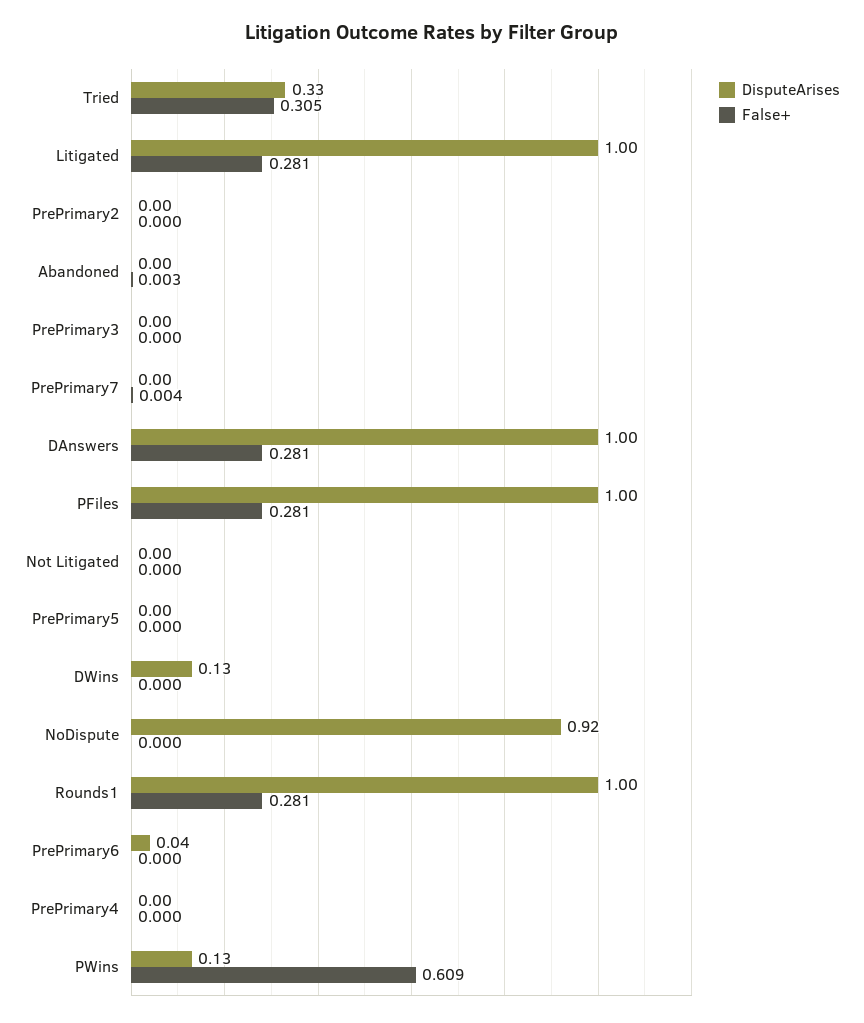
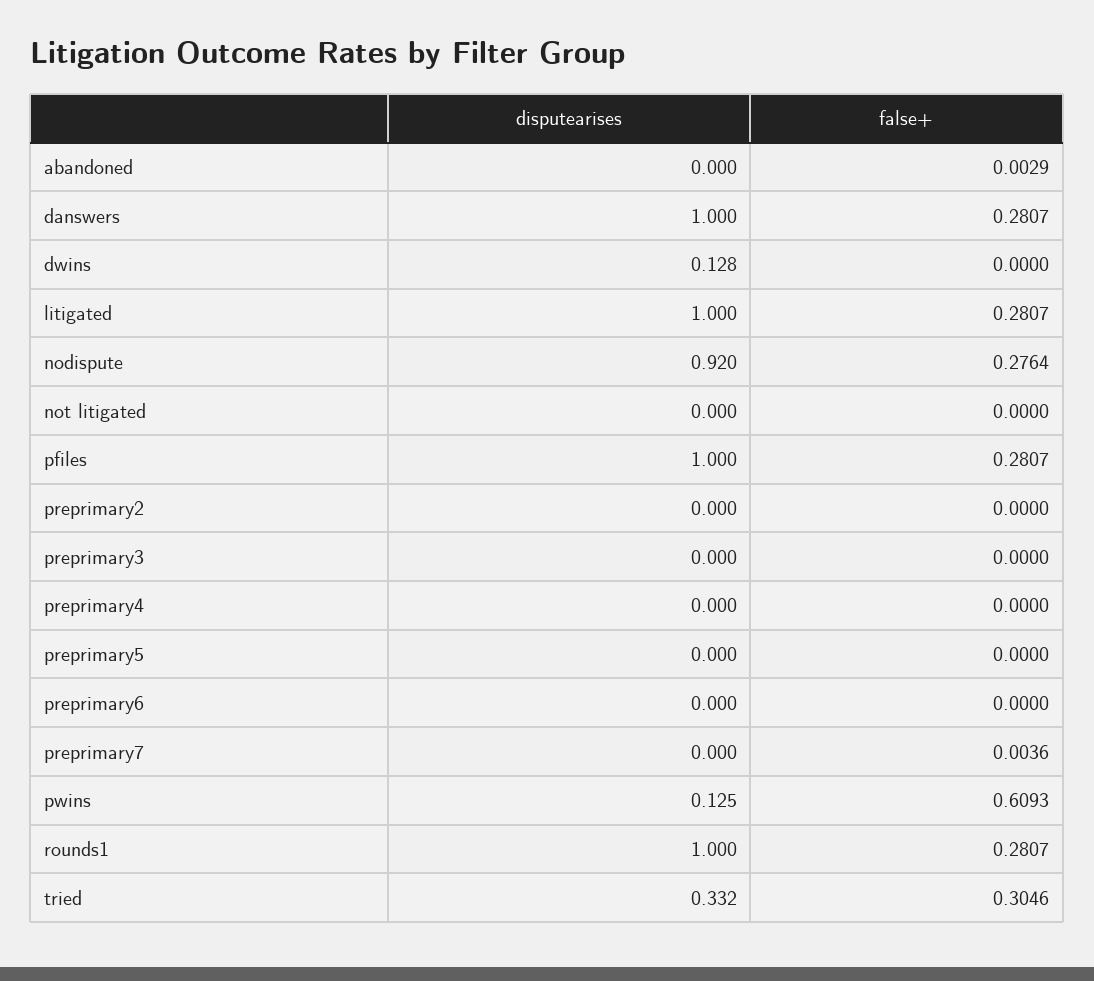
False+, NoDispute: 0 -> 0.2764
DisputeArises, PrePrimary6: 0.04 -> 0

